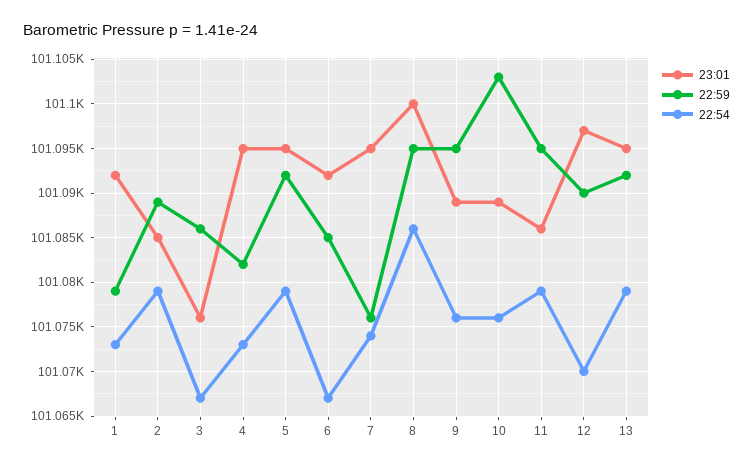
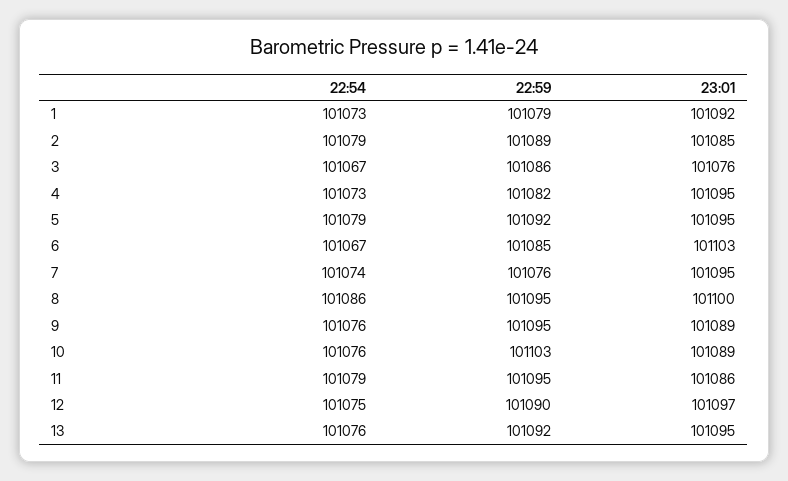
23:01, 6: 101092 -> 101103
22:54, 12: 101070 -> 101075
22:54, 13: 101079 -> 101076

